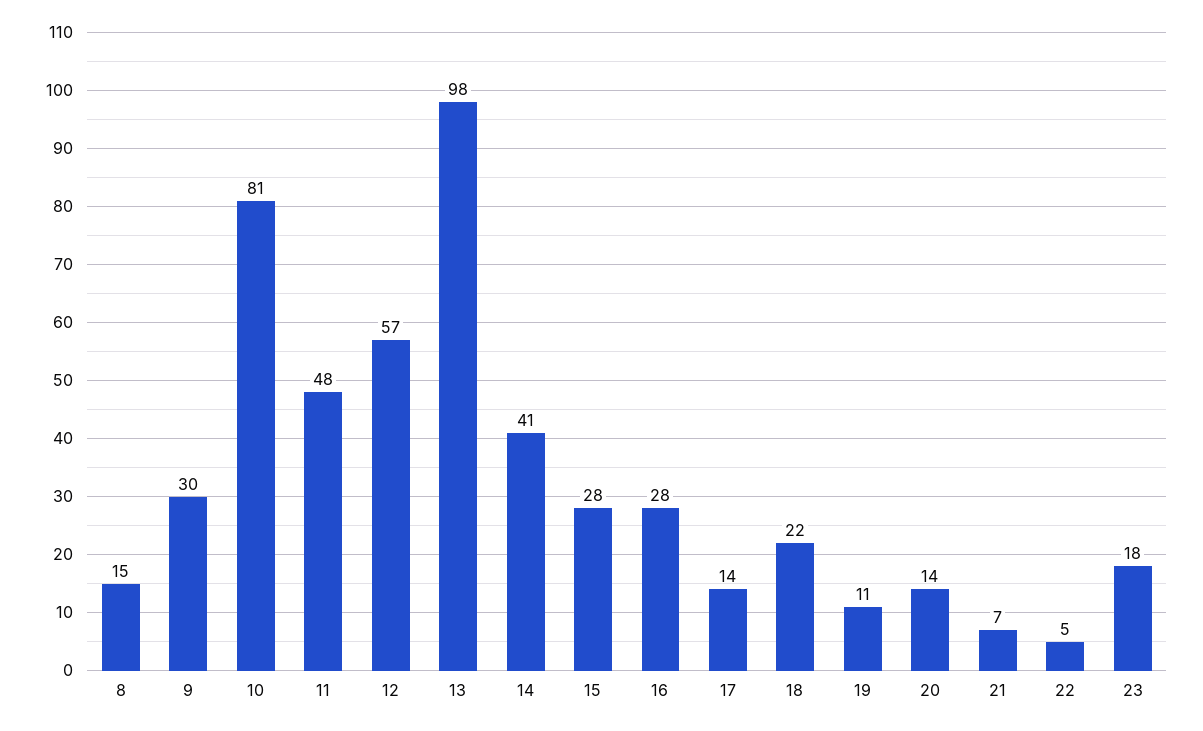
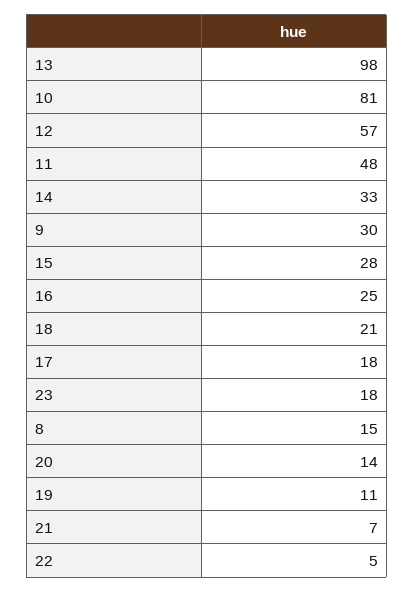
14: 41 -> 33
16: 28 -> 25
17: 14 -> 18
18: 22 -> 21

